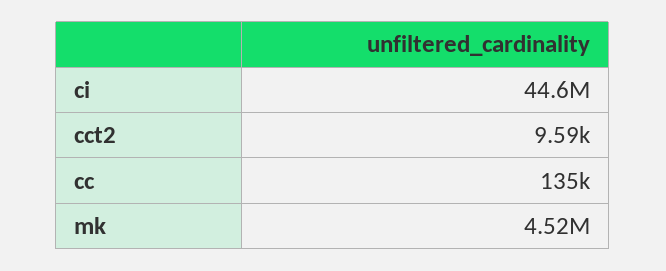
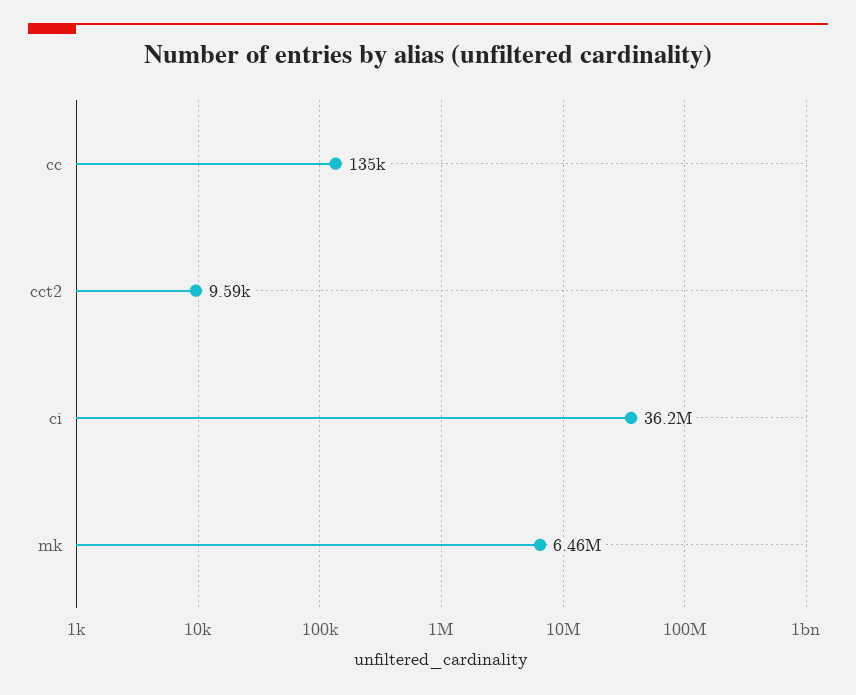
ci: 44600000 -> 36200000
mk: 4520000 -> 6460000

